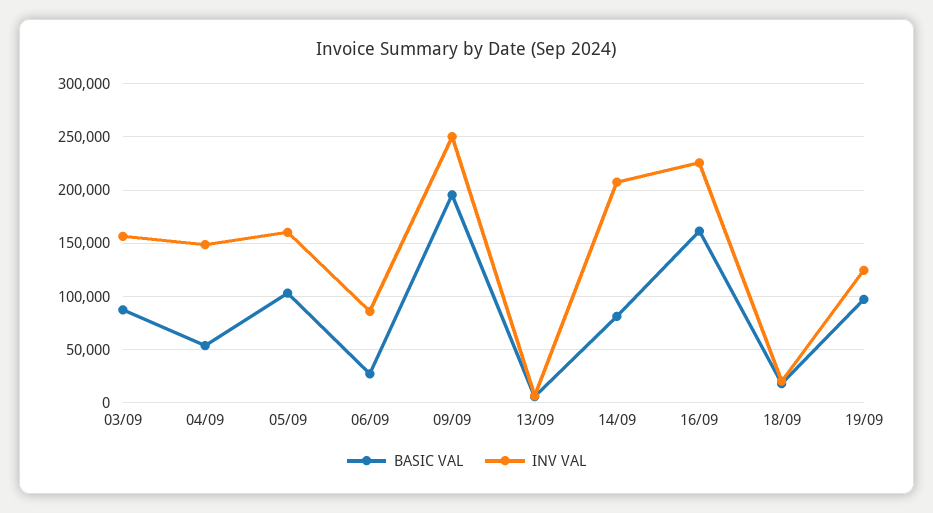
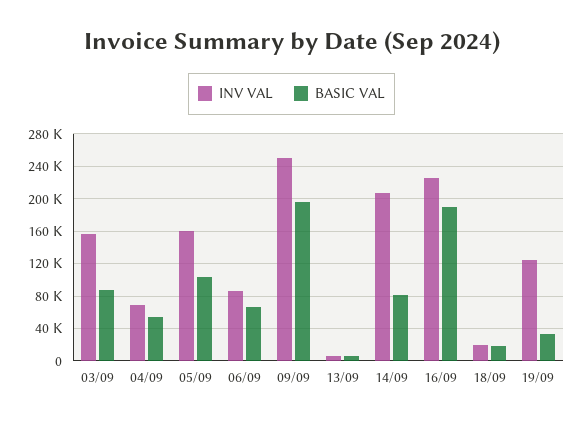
INV VAL, 04/09: 150000 -> 70000
BASIC VAL, 06/09: 30000 -> 70000
BASIC VAL, 16/09: 160000 -> 190000
BASIC VAL, 19/09: 100000 -> 30000

